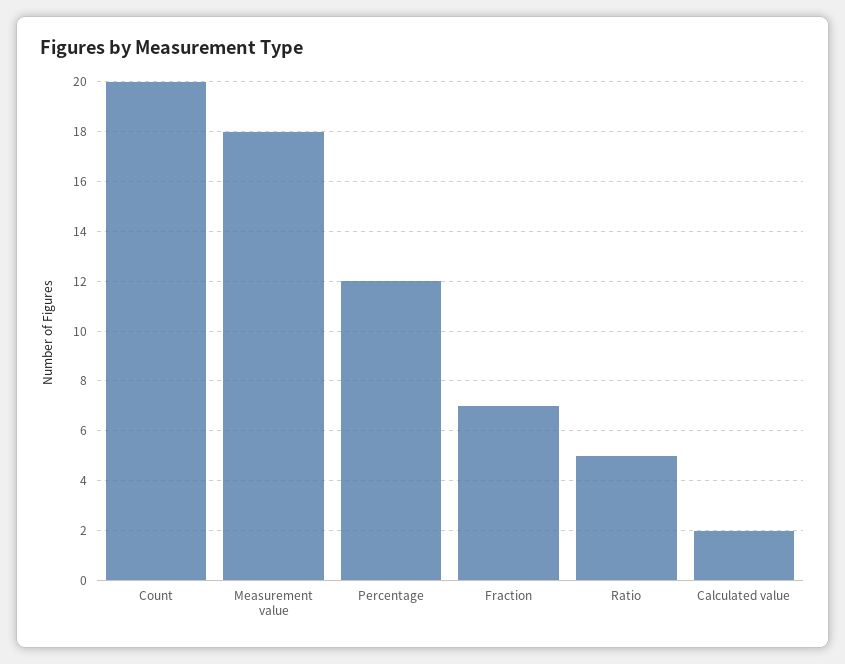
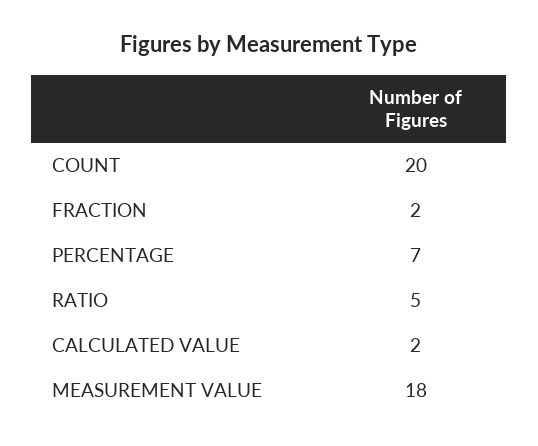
Percentage: 12 -> 7
Fraction: 7 -> 2

